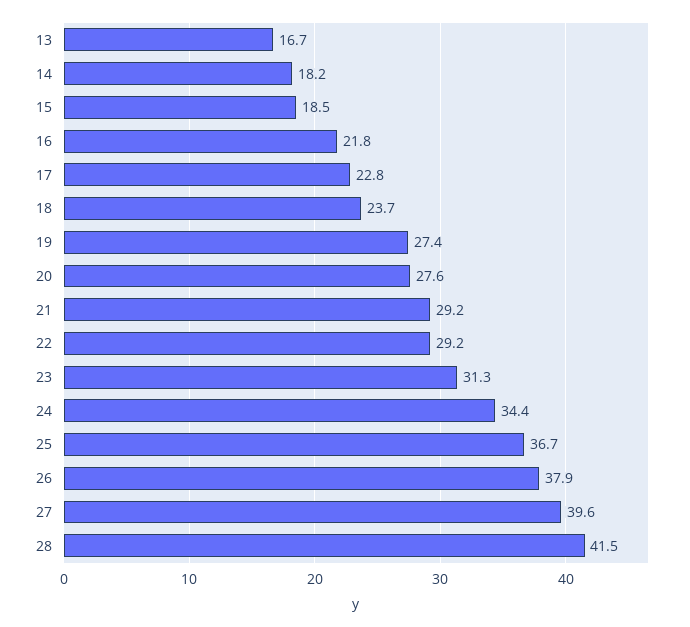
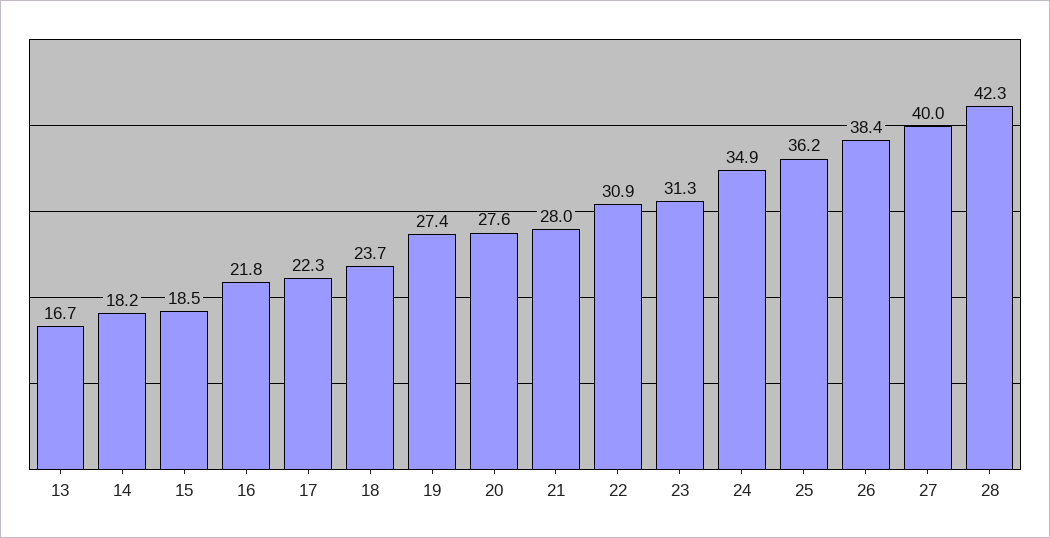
17: 22.8 -> 22.3
21: 29.2 -> 28
22: 29.2 -> 30.9
24: 34.4 -> 34.9
25: 36.7 -> 36.2
26: 37.9 -> 38.4
27: 39.6 -> 40
28: 41.5 -> 42.3

